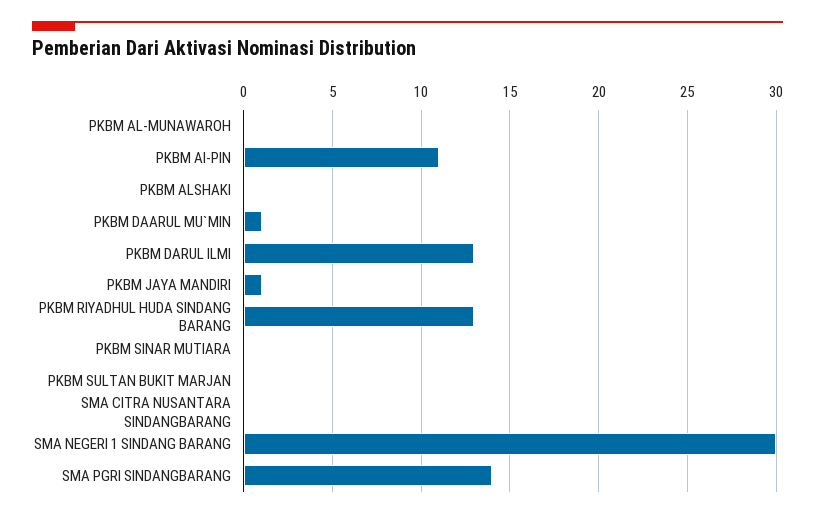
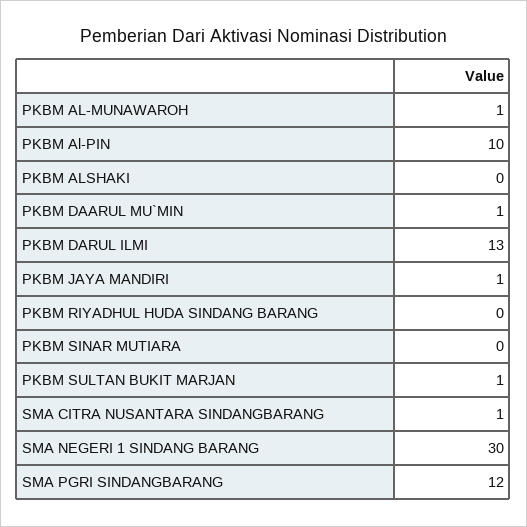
PKBM AL-MUNAWAROH: 0 -> 1
PKBM Al-PIN: 11 -> 10
PKBM RIYADHUL HUDA SINDANG BARANG: 13 -> 0
PKBM SULTAN BUKIT MARJAN: 0 -> 1
SMA CITRA NUSANTARA SINDANGBARANG: 0 -> 1
SMA PGRI SINDANGBARANG: 14 -> 12

